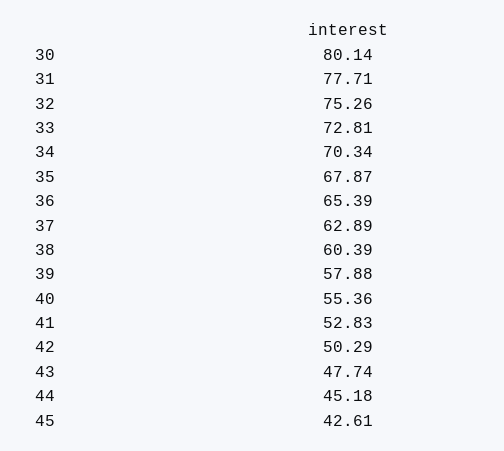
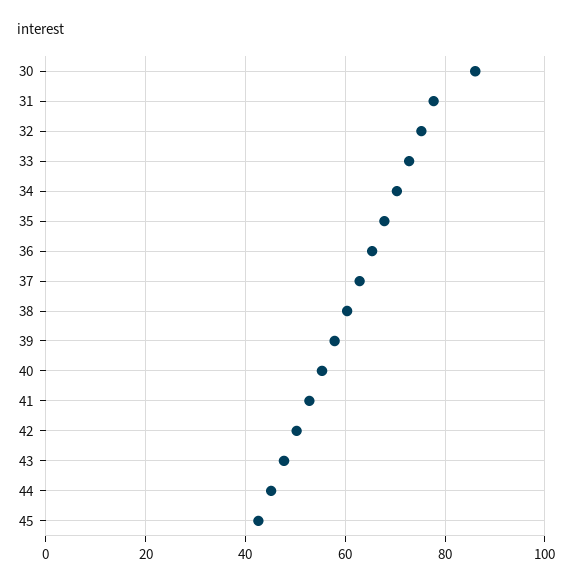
30: 80.14 -> 86

